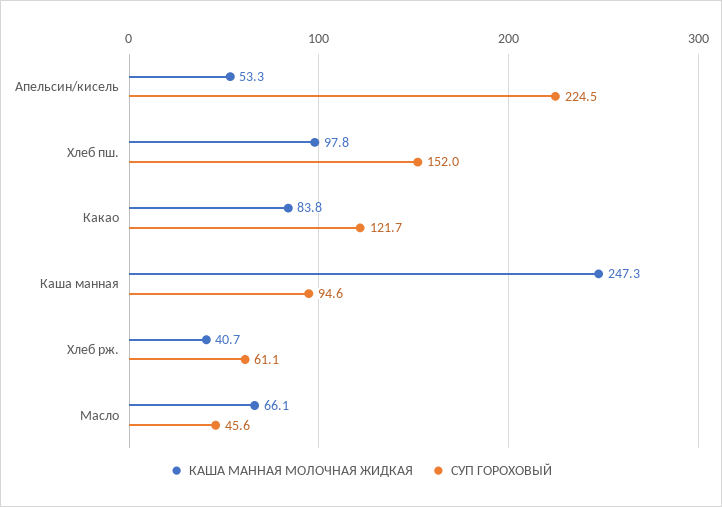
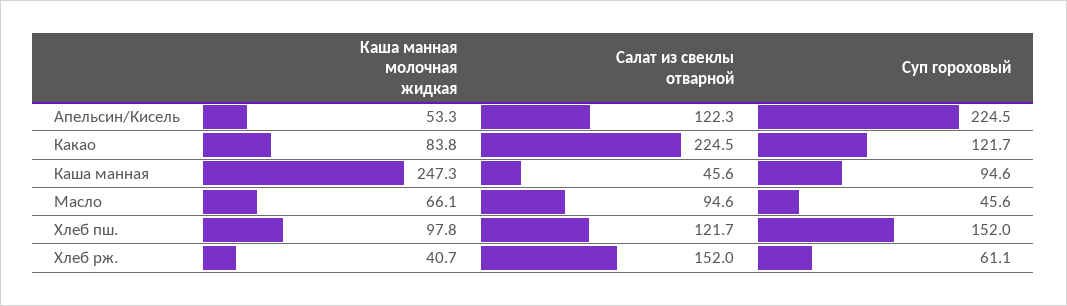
Салат из свеклы отварной, Апельсин/кисель: none -> 122.3
Салат из свеклы отварной, Какао: none -> 224.5
Салат из свеклы отварной, Каша манная: none -> 45.6
Салат из свеклы отварной, Масло: none -> 94.6
Салат из свеклы отварной, Хлеб пш.: none -> 121.7
Салат из свеклы отварной, Хлеб рж.: none -> 152

